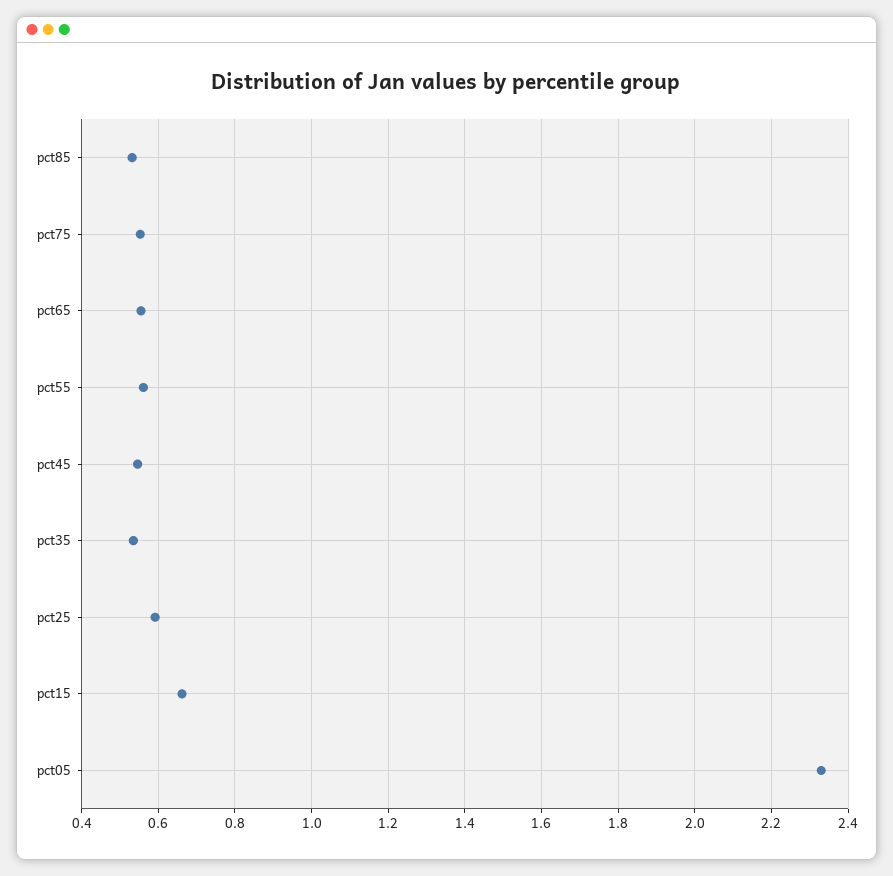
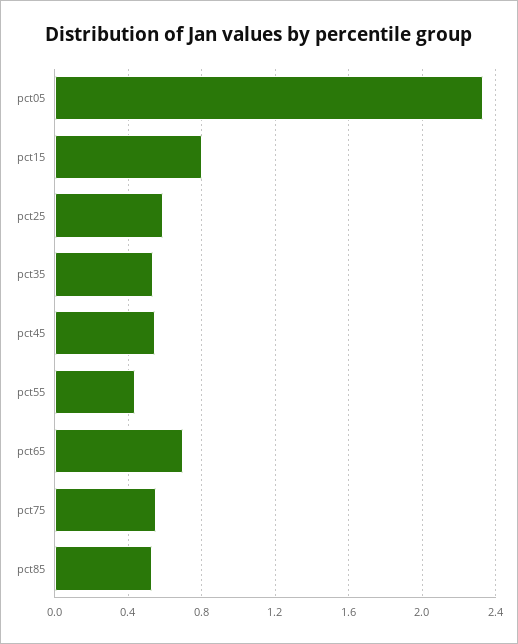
pct65: 0.56 -> 0.7
pct55: 0.56 -> 0.45
pct15: 0.66 -> 0.8

